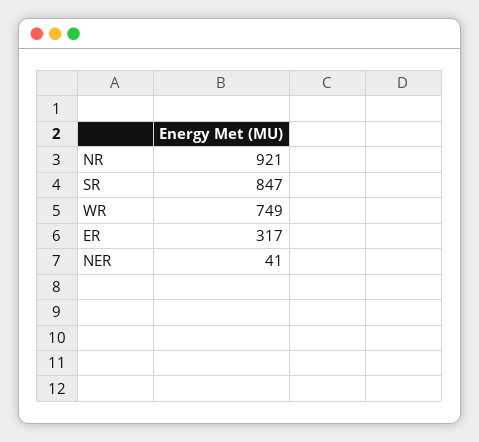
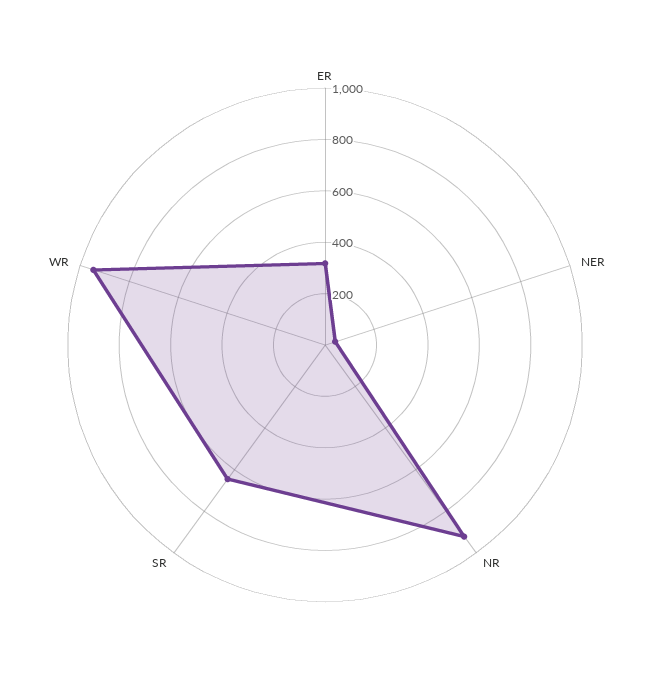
SR: 847 -> 650
WR: 749 -> 950

